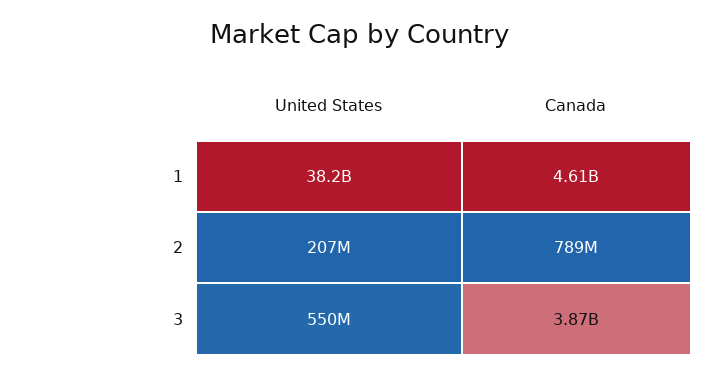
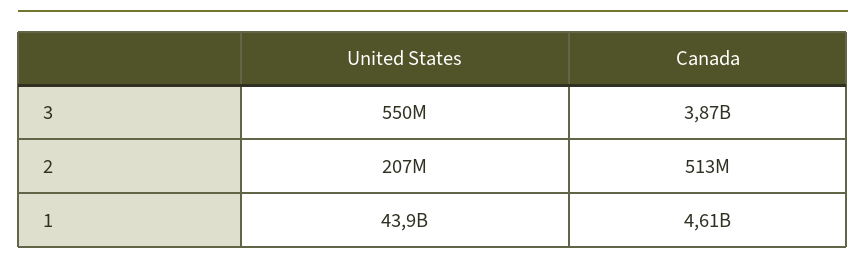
United States, 1: 38200000000 -> 43900000000
Canada, 2: 789000000 -> 513000000

